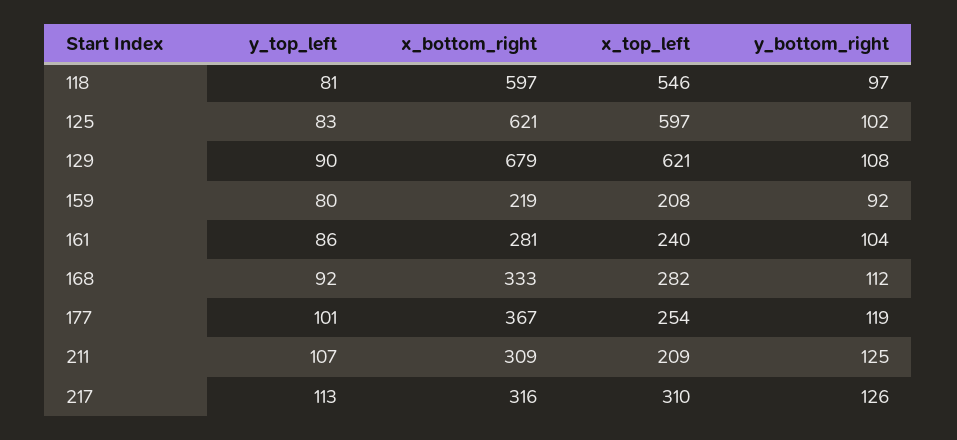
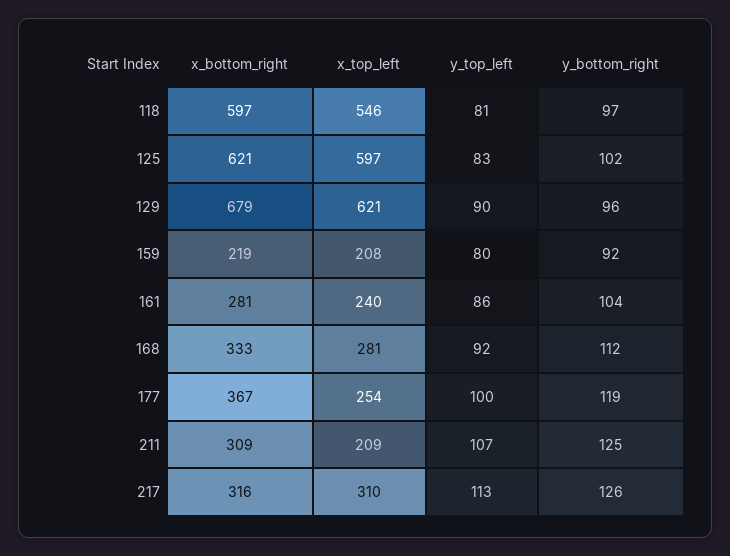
y_bottom_right, 129: 108 -> 96
x_top_left, 168: 282 -> 281
y_top_left, 177: 101 -> 100

